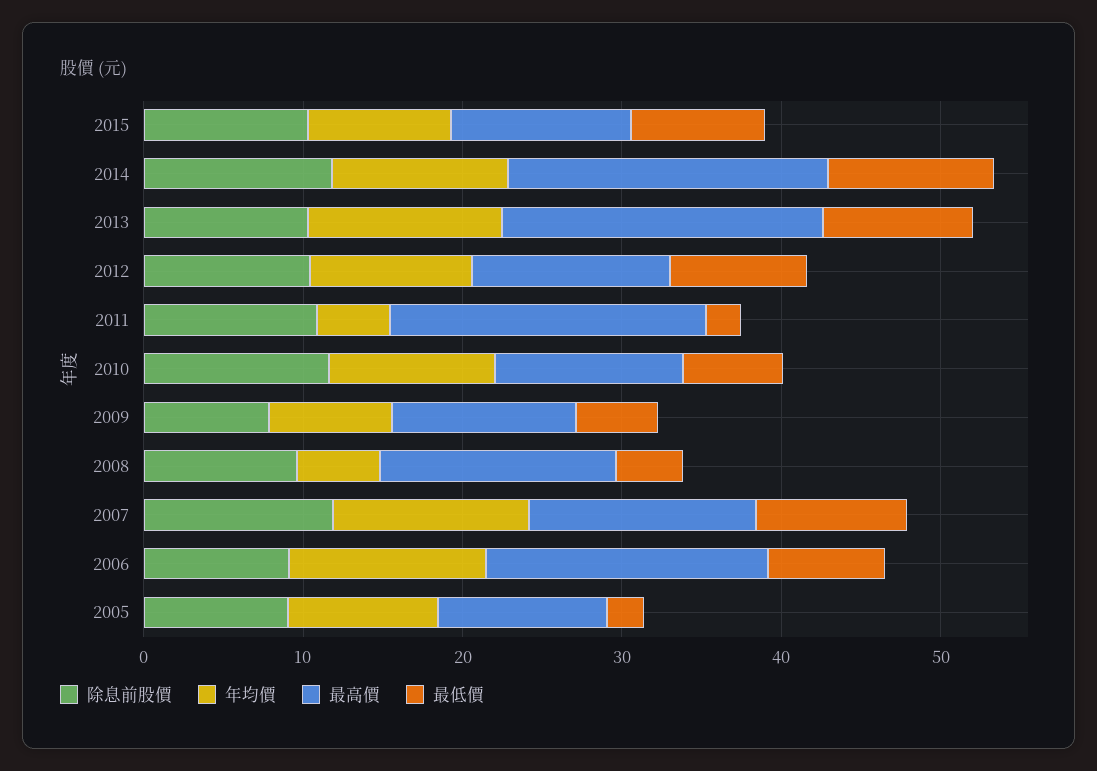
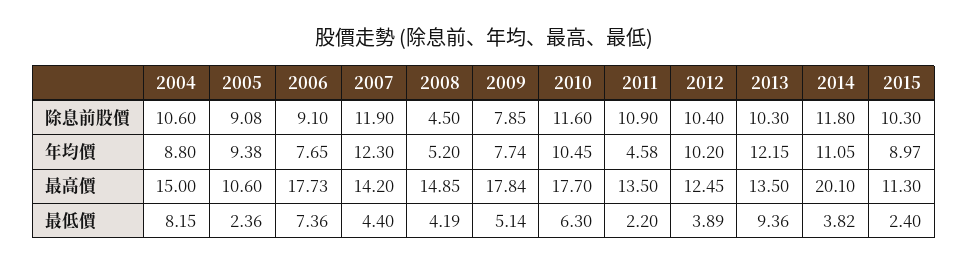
最低價, 2015: 8 -> 2.4
最低價, 2014: 10 -> 3.82
最高價, 2013: 20 -> 13.5
最低價, 2012: 8 -> 3.89
最高價, 2011: 20 -> 13.5
最高價, 2010: 12 -> 17.7
最高價, 2009: 12 -> 17.84
除息前股價, 2008: 10 -> 4.5
最低價, 2007: 10 -> 4.4
年均價, 2006: 12 -> 7.65
除息前股價, 2004: none -> 10.6
年均價, 2004: none -> 8.8
最高價, 2004: none -> 15
最低價, 2004: none -> 8.15

